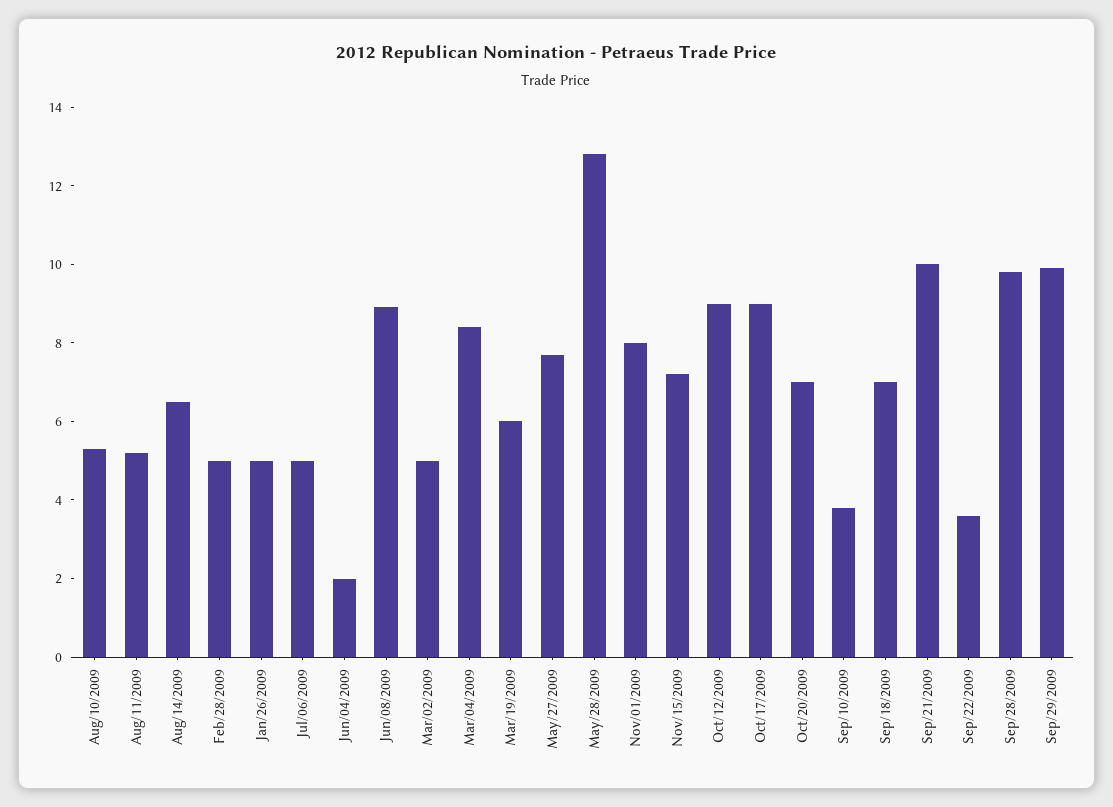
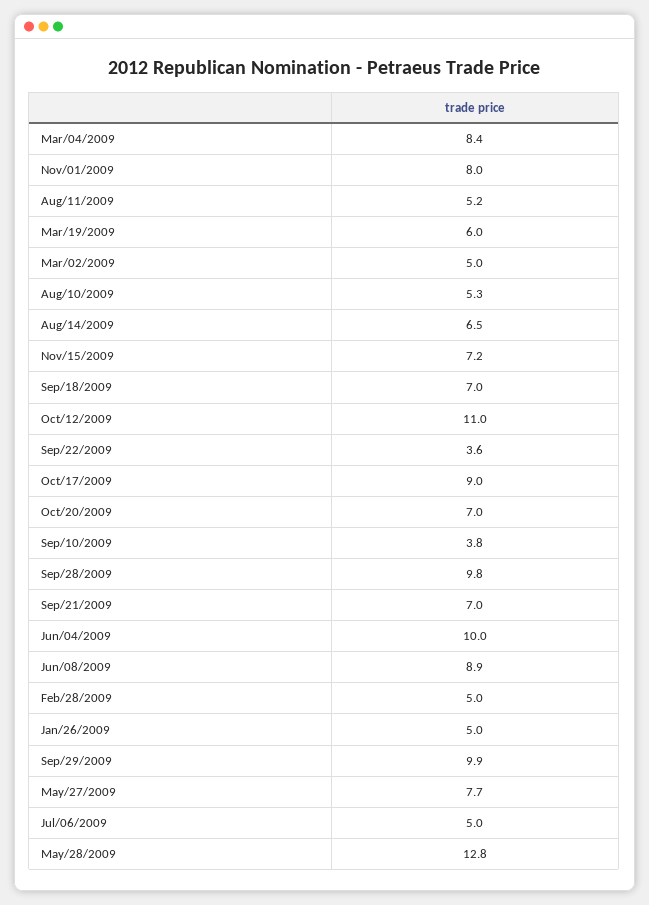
Jun/04/2009: 2 -> 10
Oct/12/2009: 9 -> 11
Sep/21/2009: 10 -> 7

